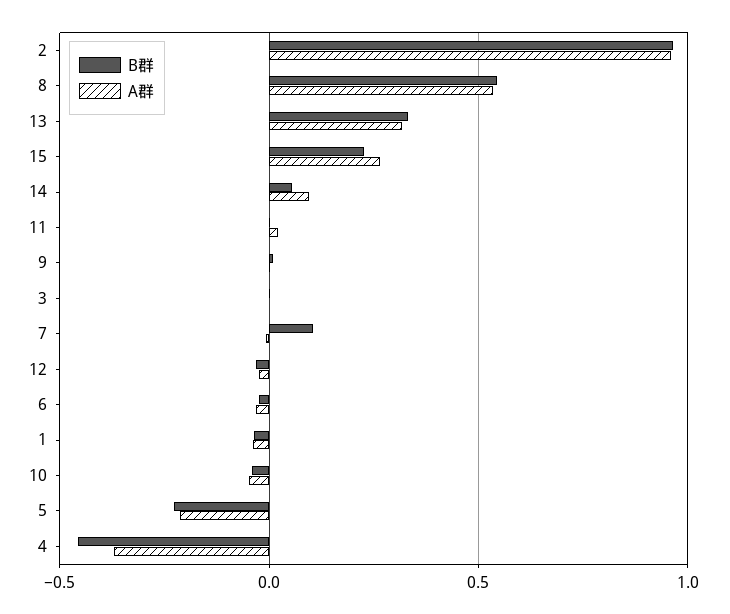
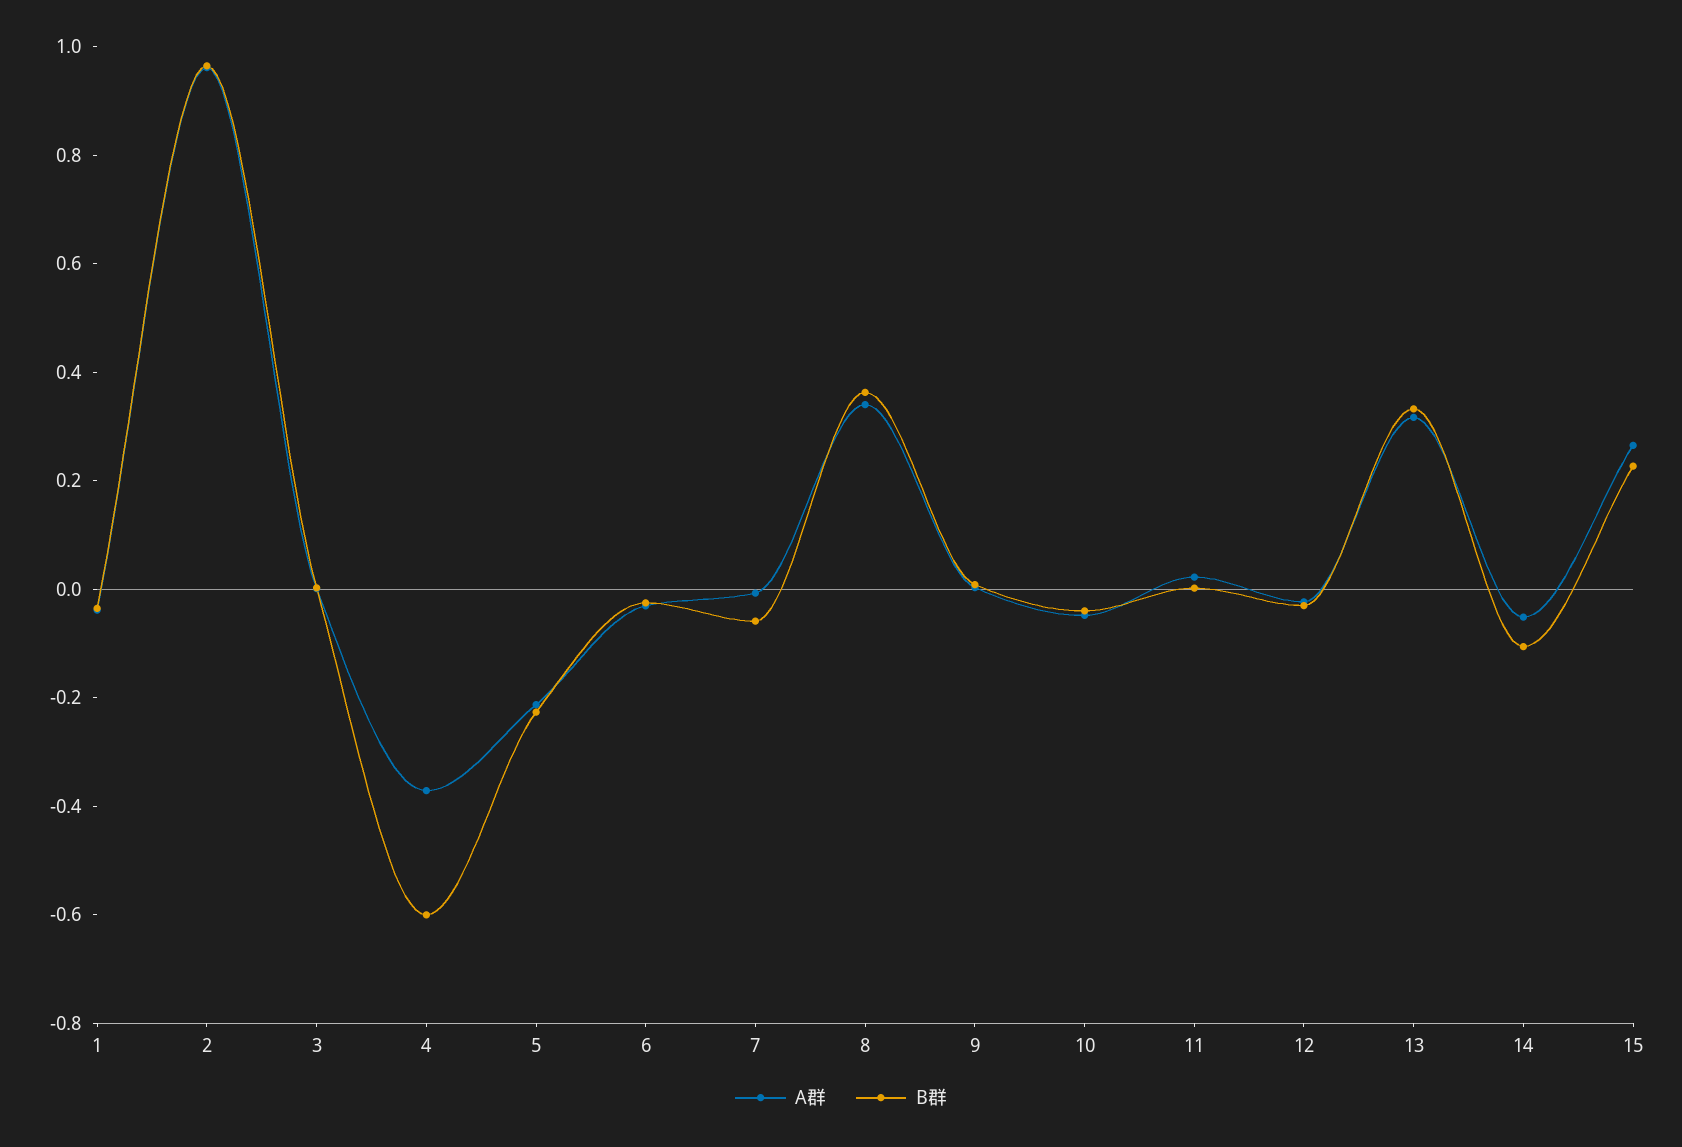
B群, 8: 0.55 -> 0.35
A群, 8: 0.55 -> 0.35
B群, 14: 0.05 -> -0.1
A群, 14: 0.1 -> -0.05
B群, 7: 0.1 -> -0.05
B群, 4: -0.45 -> -0.6

